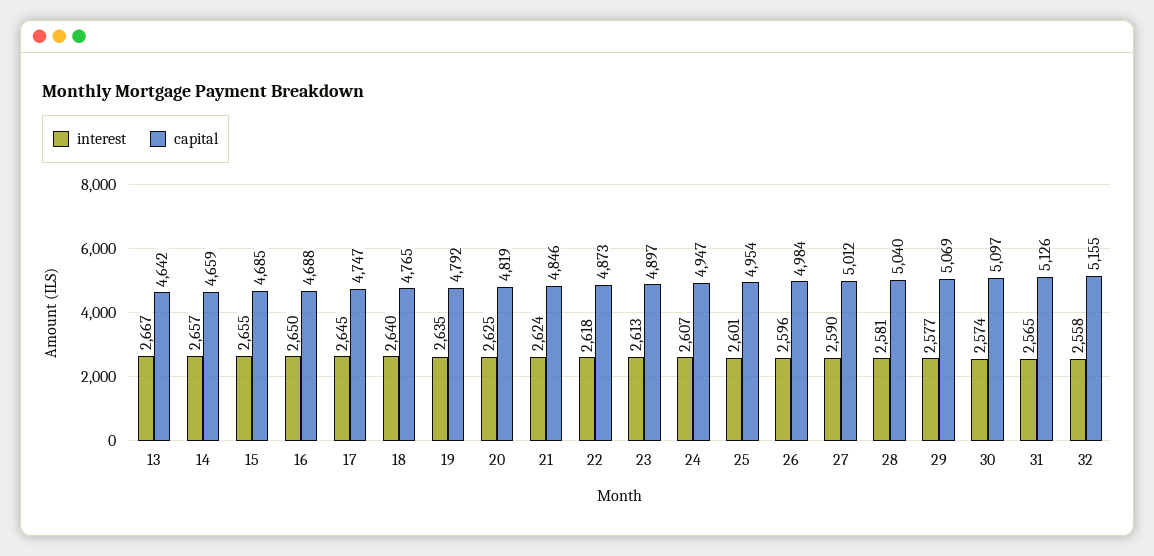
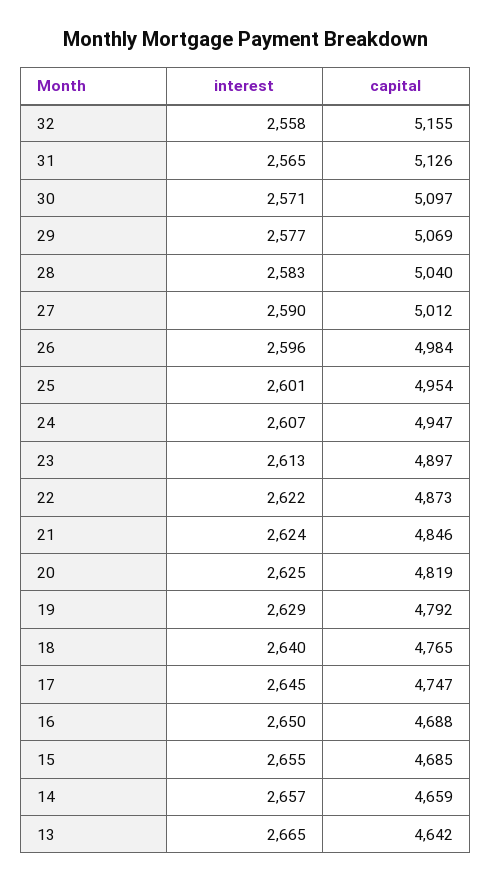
interest, 13: 2667 -> 2665
interest, 19: 2635 -> 2629
interest, 22: 2618 -> 2622
interest, 28: 2581 -> 2583
interest, 30: 2574 -> 2571

